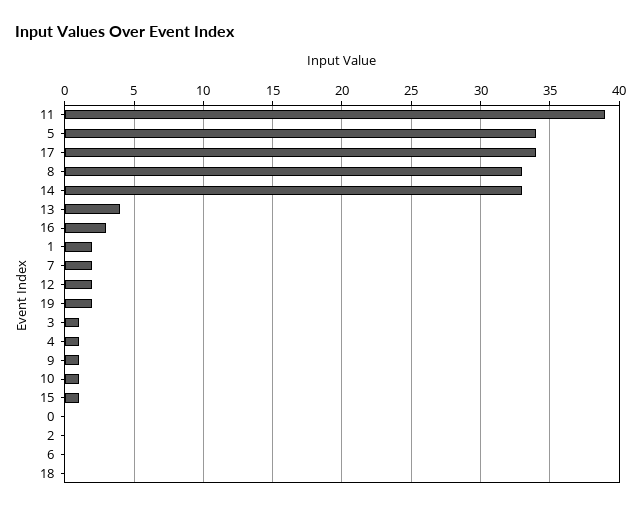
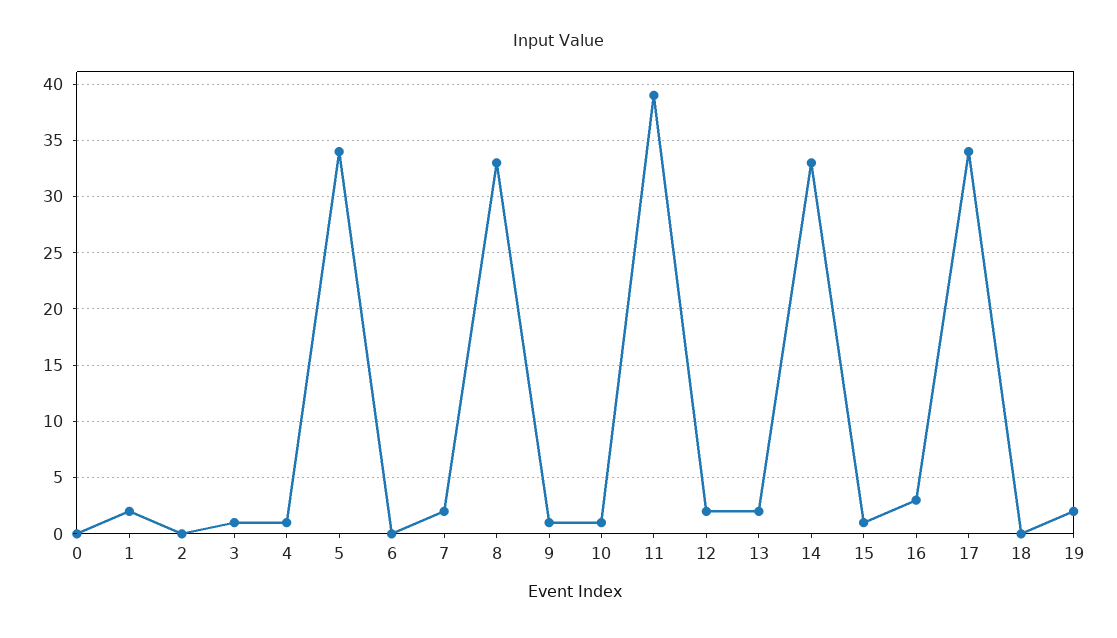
13: 4 -> 2

